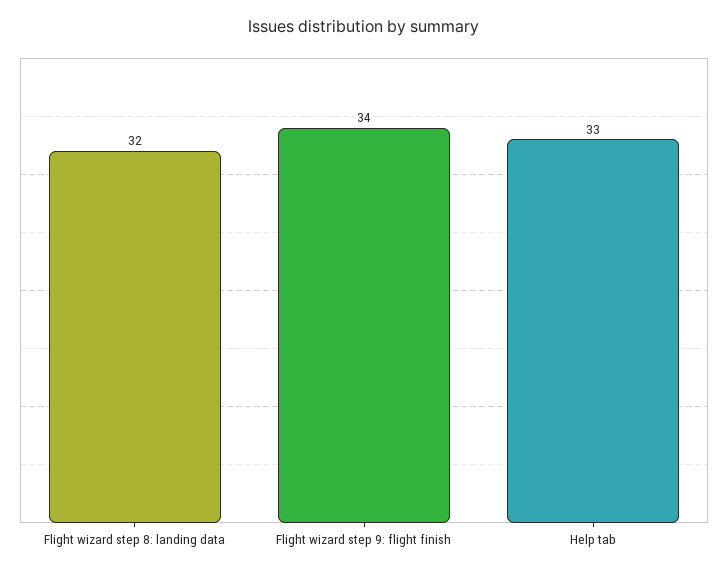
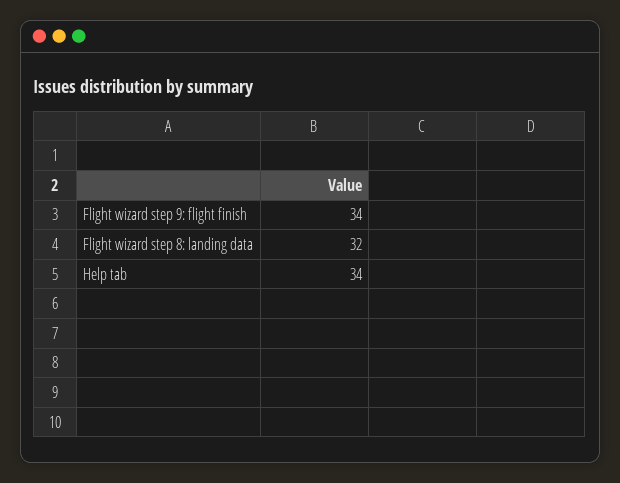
Help tab: 33 -> 34

